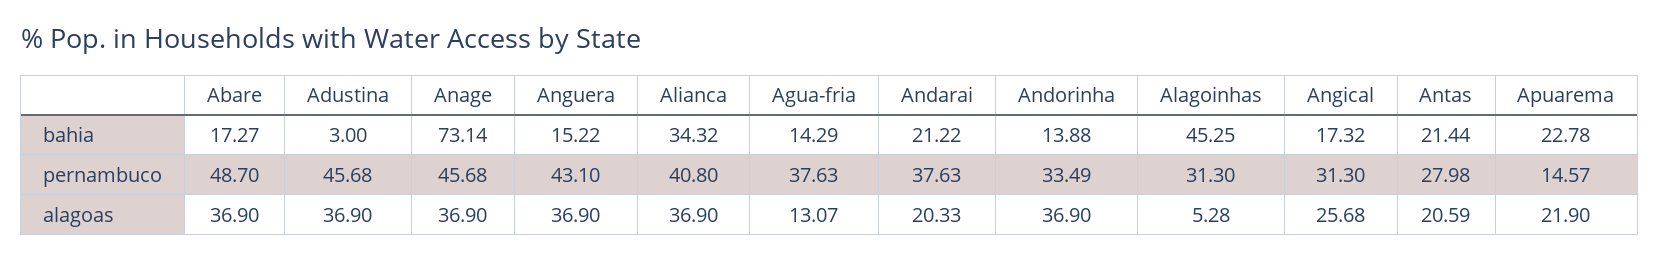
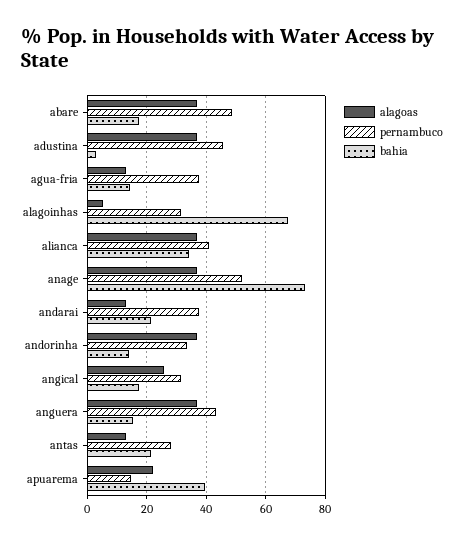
bahia, Alagoinhas: 45.25 -> 67.5
bahia, Apuarema: 22.78 -> 40
pernambuco, Anage: 45.68 -> 52.5
alagoas, Andarai: 20.33 -> 12.5
alagoas, Antas: 20.59 -> 12.5

